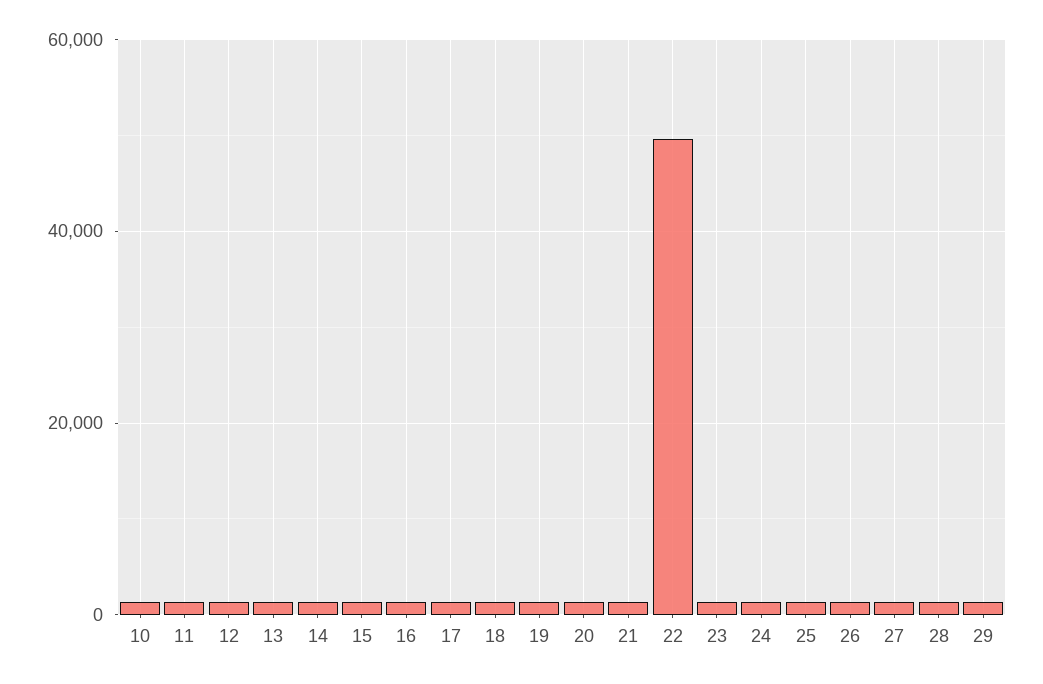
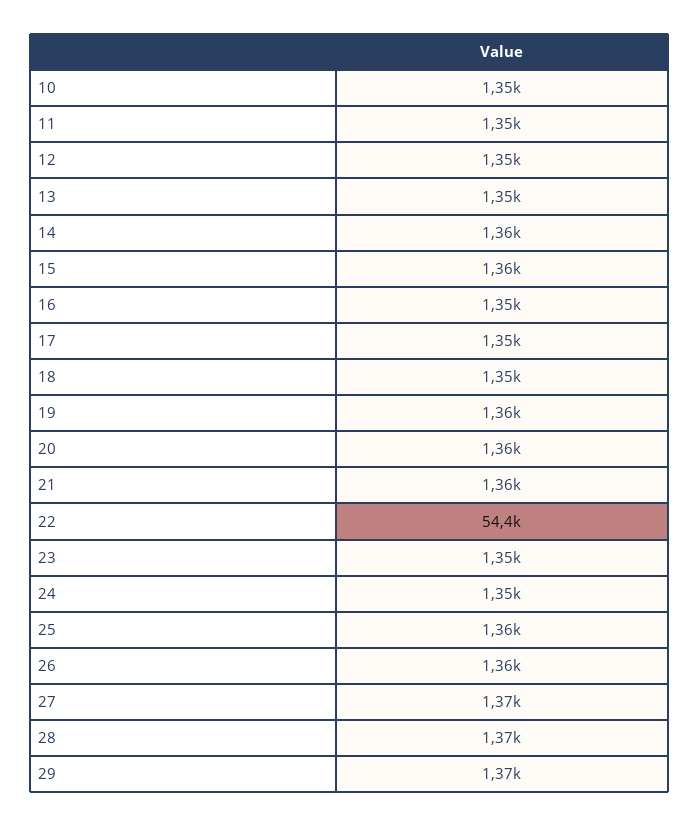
22: 50000 -> 54400

